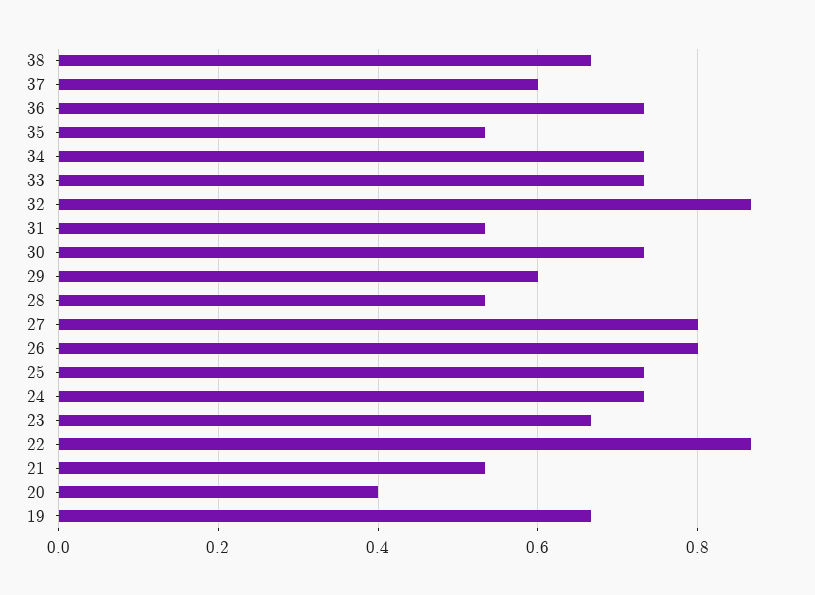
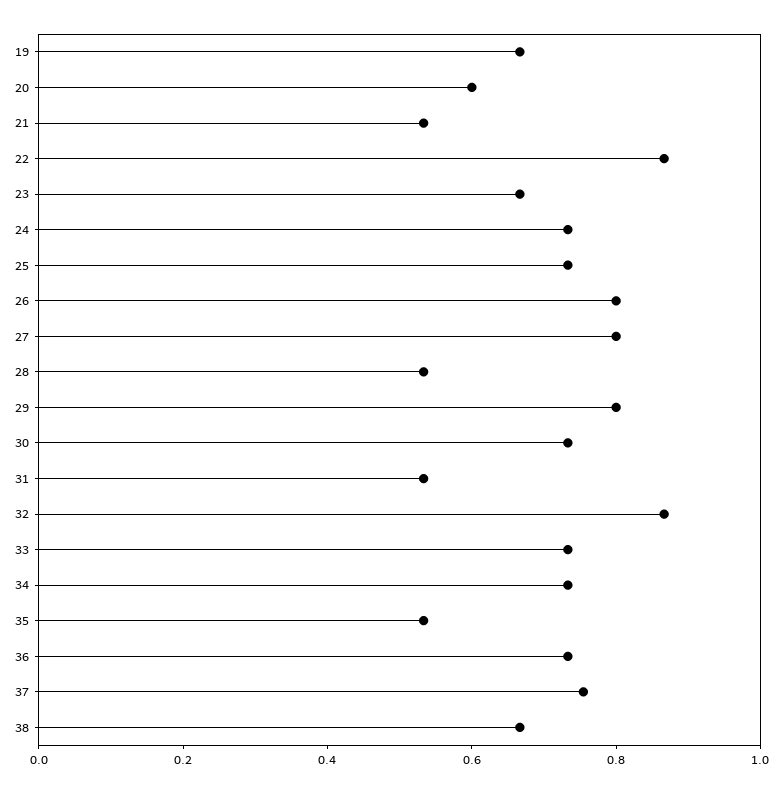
37: 0.6 -> 0.75
29: 0.6 -> 0.8
20: 0.4 -> 0.6

